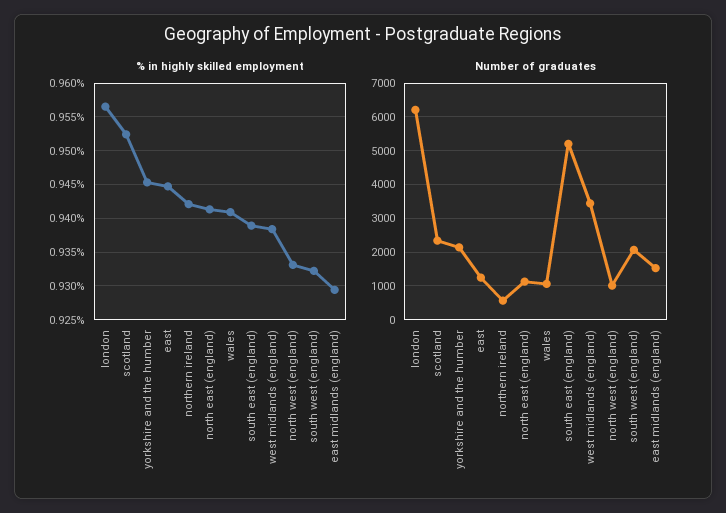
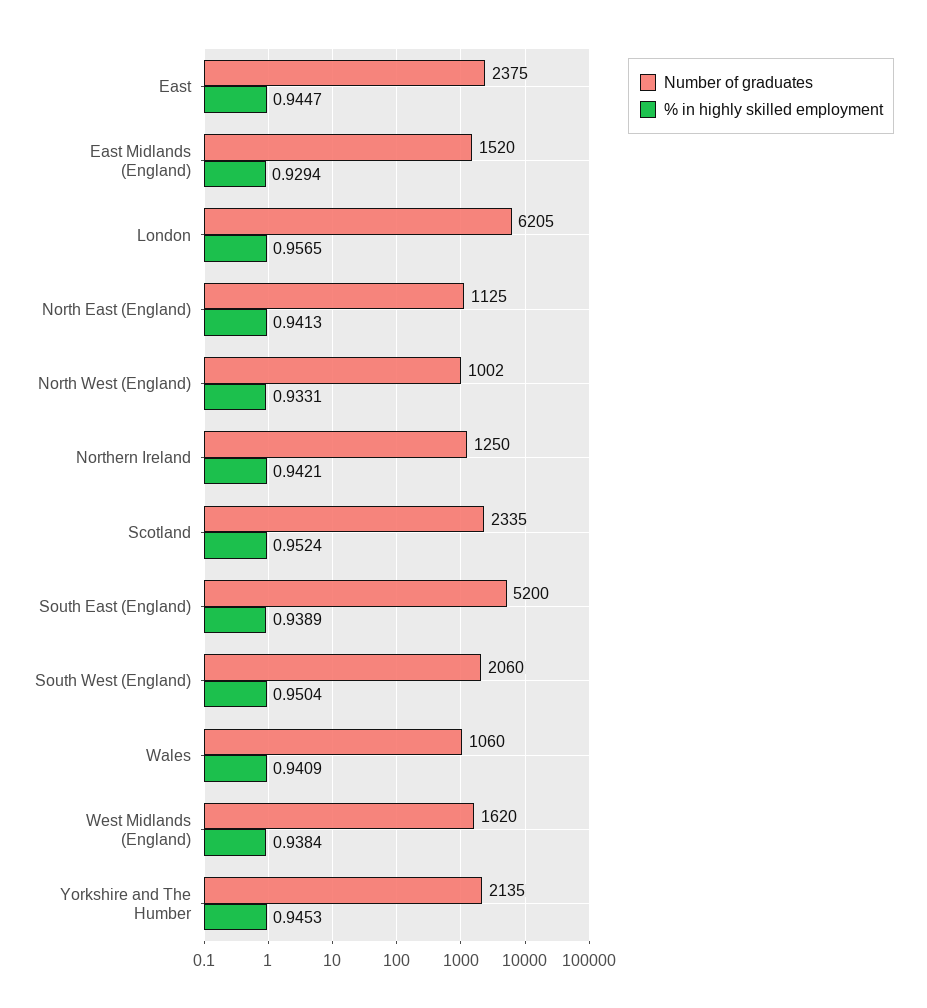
% in highly skilled employment, south west (england): 0.932 -> 0.9504
Number of graduates, east: 1200 -> 2375
Number of graduates, northern ireland: 600 -> 1250
Number of graduates, west midlands (england): 3400 -> 1620

